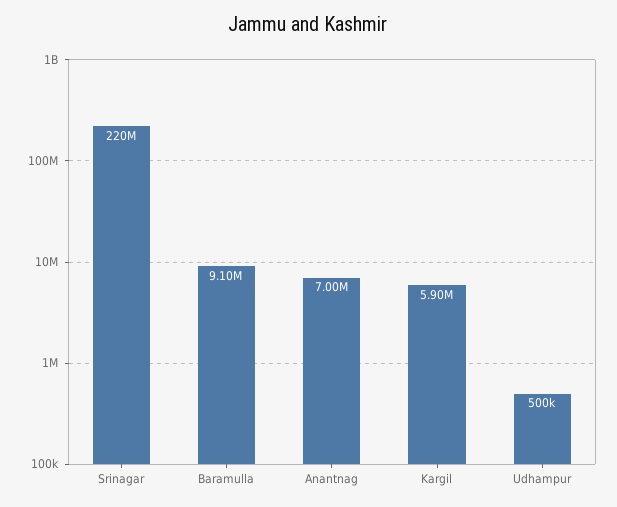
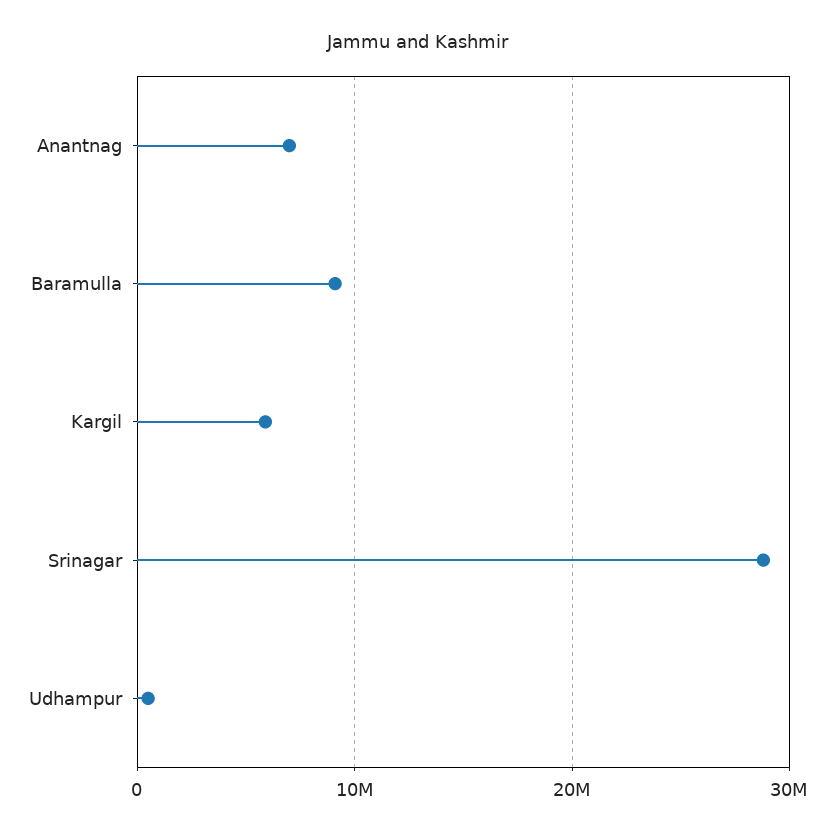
Srinagar: 220000000 -> 29000000

